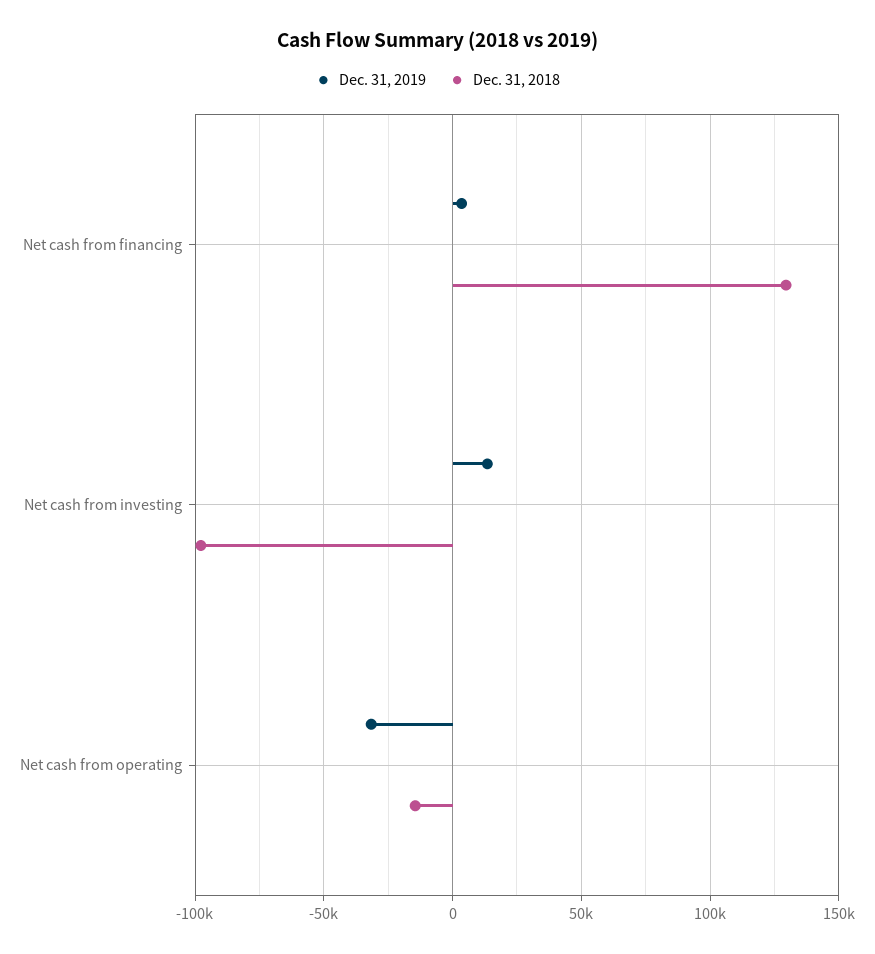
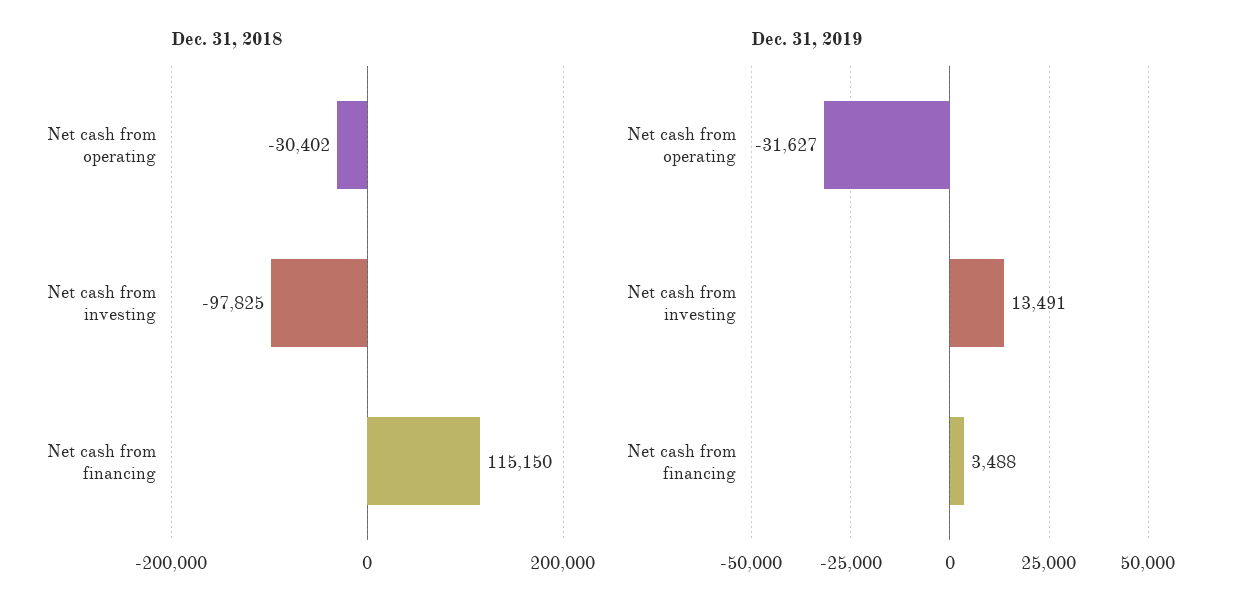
Dec. 31, 2018, Net cash from financing: 130000 -> 115150
Dec. 31, 2018, Net cash from operating: -15000 -> -30402

